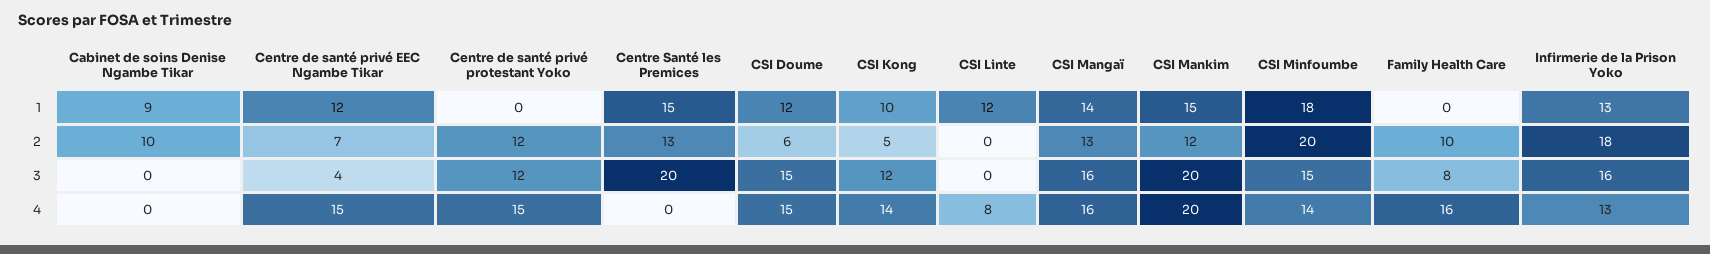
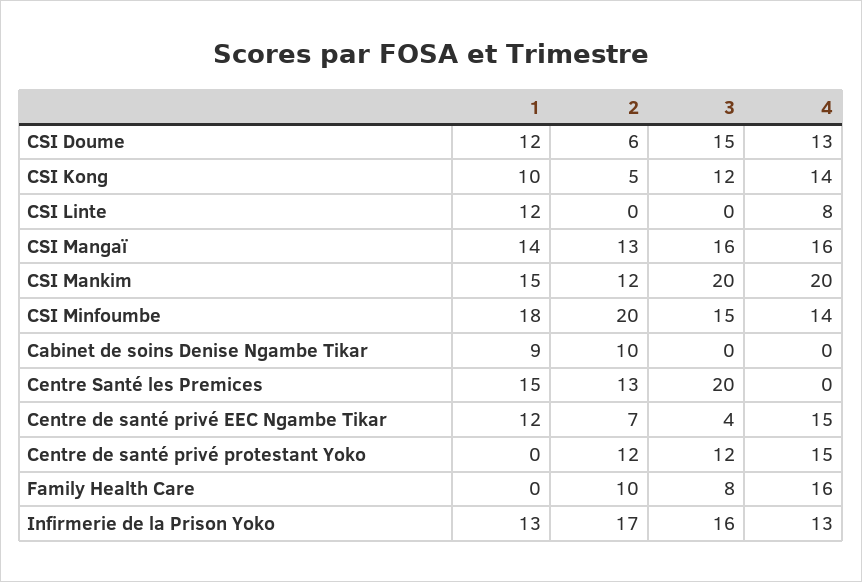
Infirmerie de la Prison Yoko, 2: 18 -> 17
CSI Doume, 4: 15 -> 13

